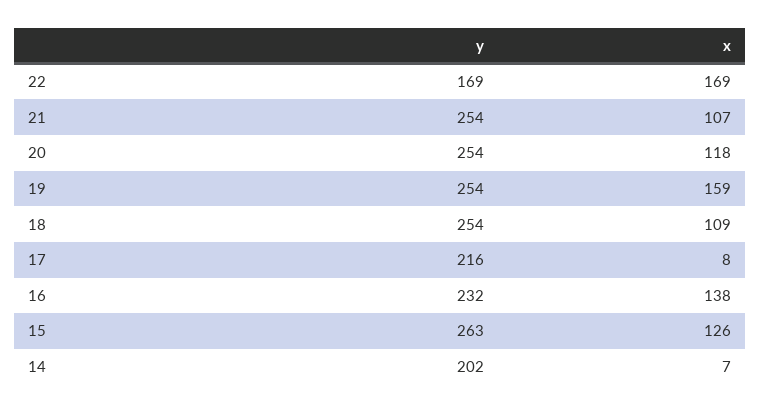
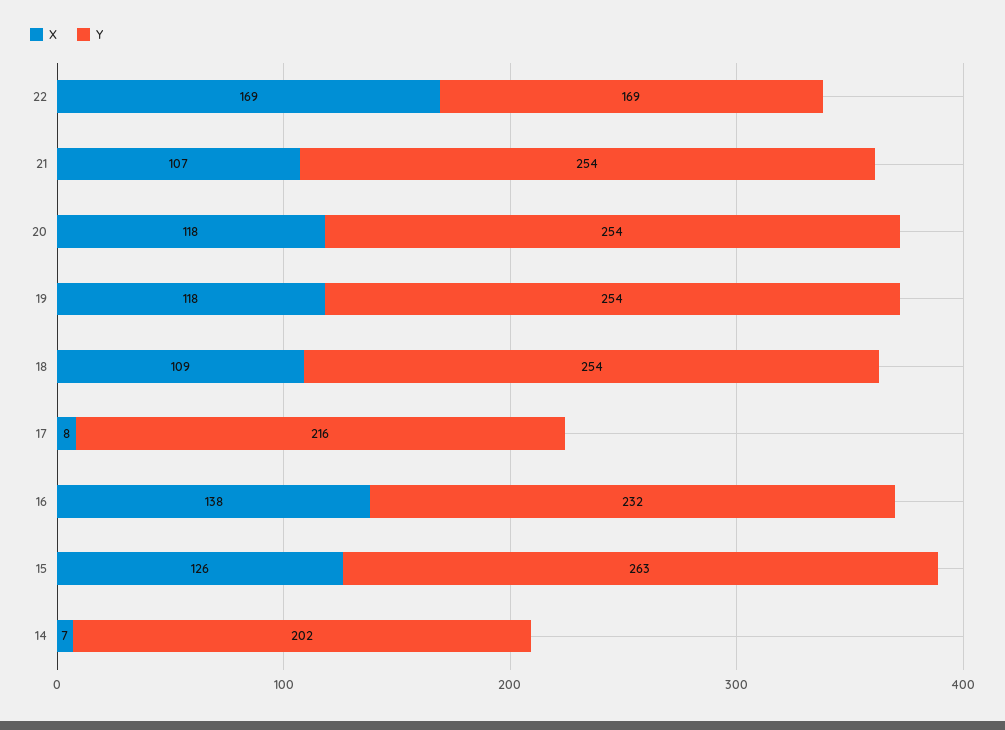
x, 19: 159 -> 118

